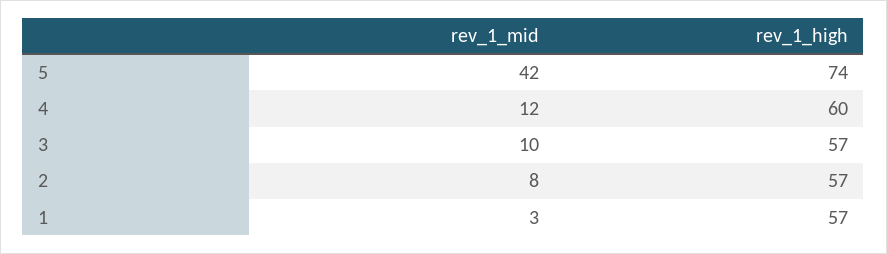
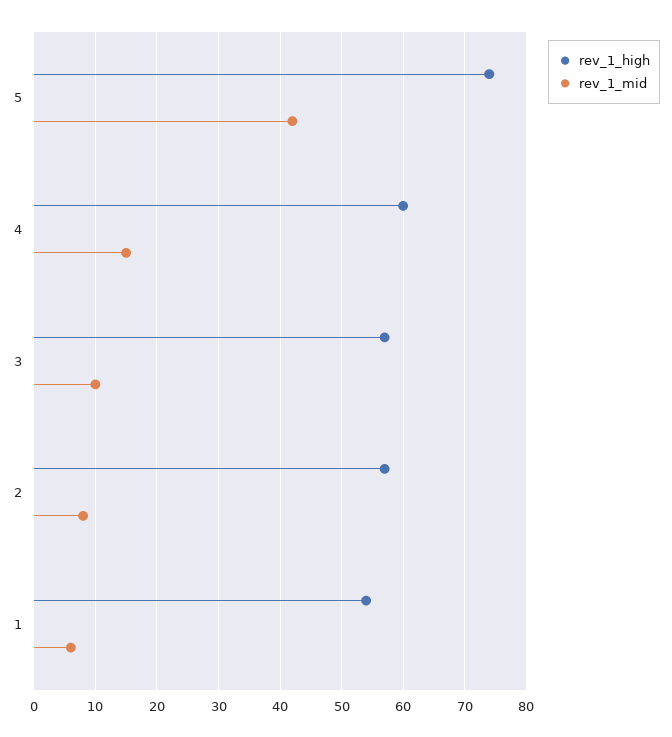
rev_1_mid, 4: 12 -> 15
rev_1_mid, 1: 3 -> 6
rev_1_high, 1: 57 -> 54

